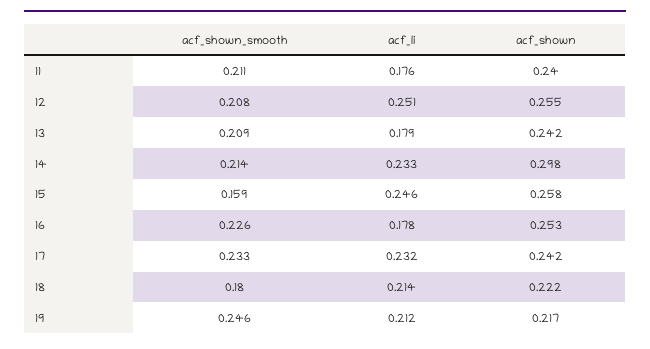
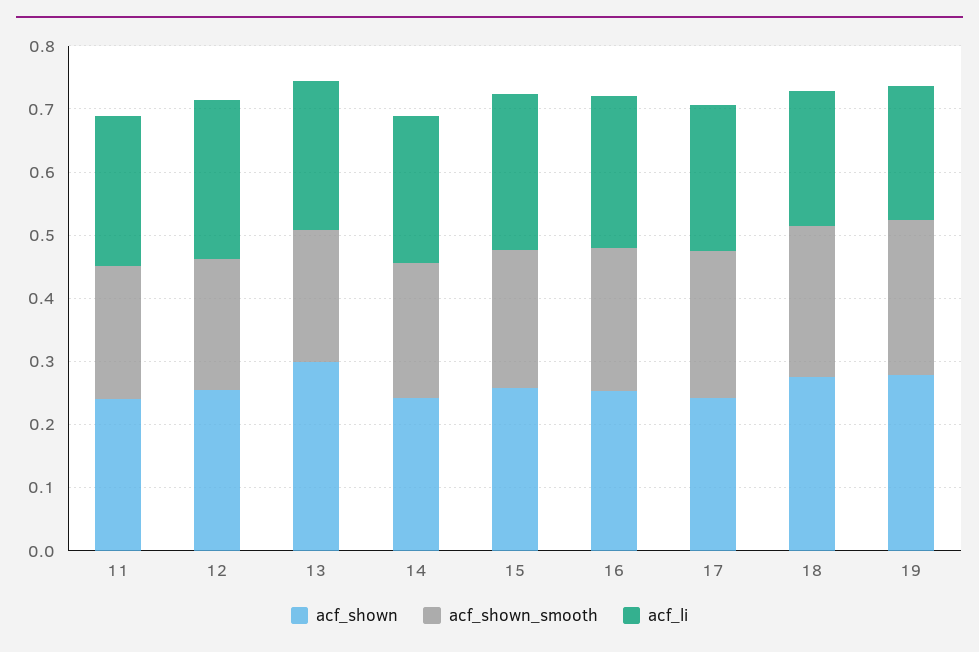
acf_li, 11: 0.176 -> 0.24
acf_li, 13: 0.179 -> 0.24
acf_shown, 13: 0.242 -> 0.3
acf_shown, 14: 0.298 -> 0.24
acf_shown_smooth, 15: 0.159 -> 0.22
acf_li, 16: 0.178 -> 0.24
acf_shown_smooth, 18: 0.18 -> 0.24
acf_shown, 18: 0.222 -> 0.28
acf_shown, 19: 0.217 -> 0.28

